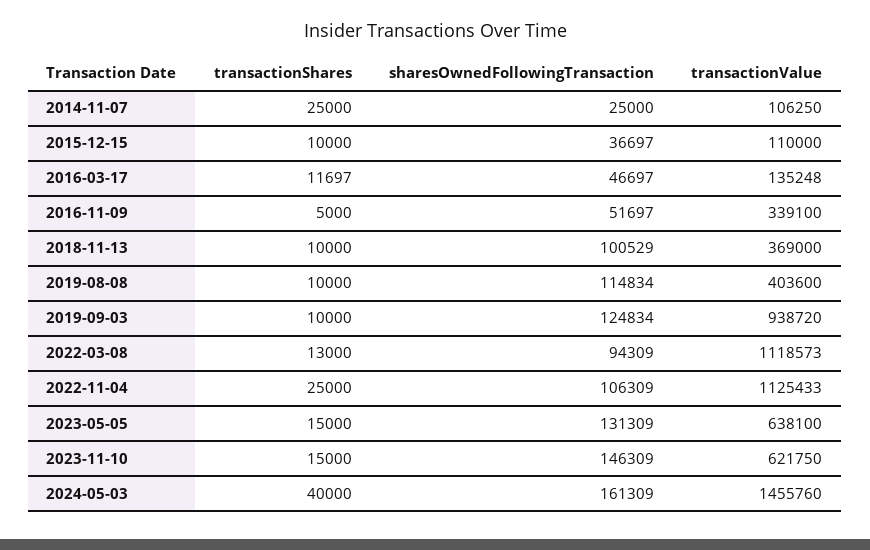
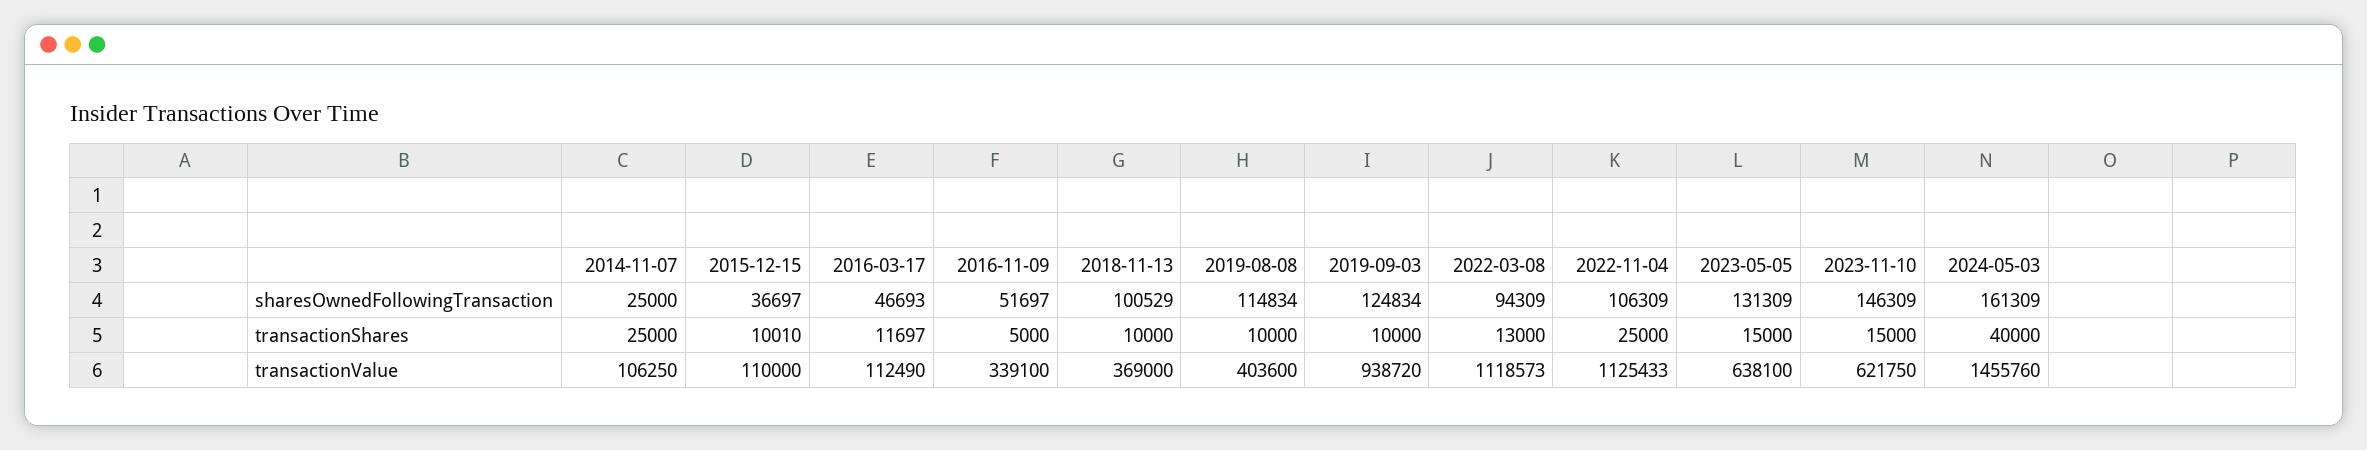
transactionShares, 2015-12-15: 10000 -> 10010
sharesOwnedFollowingTransaction, 2016-03-17: 46697 -> 46693
transactionValue, 2016-03-17: 135248 -> 112490

